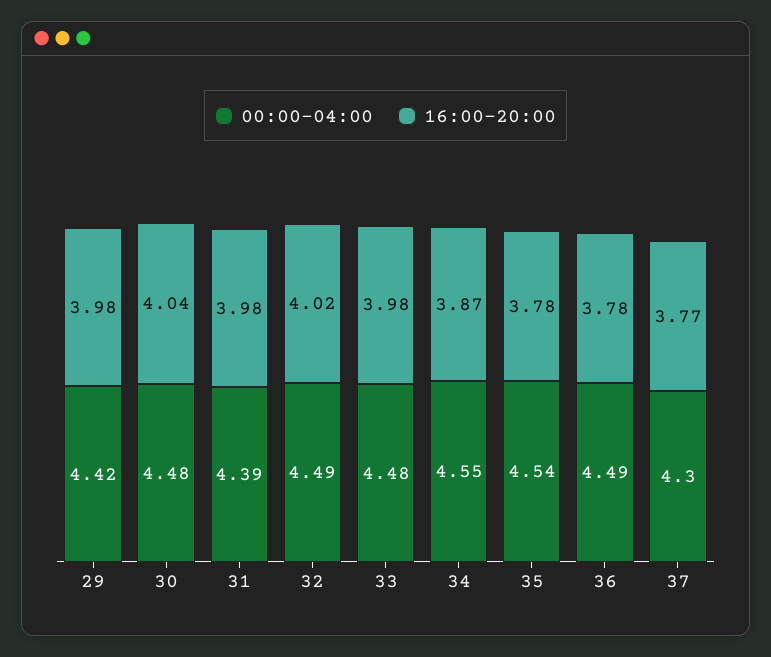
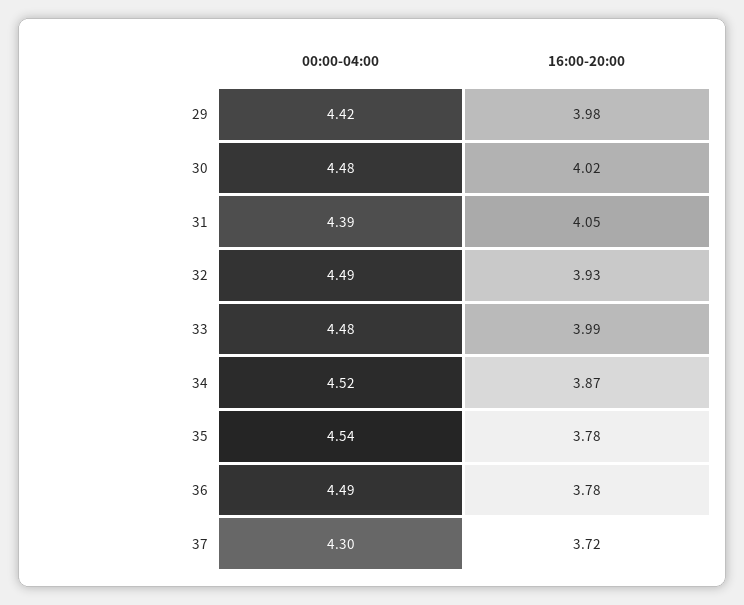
16:00-20:00, 30: 4.04 -> 4.02
16:00-20:00, 31: 3.98 -> 4.05
16:00-20:00, 32: 4.02 -> 3.93
16:00-20:00, 33: 3.98 -> 3.99
00:00-04:00, 34: 4.55 -> 4.52
16:00-20:00, 37: 3.77 -> 3.72

